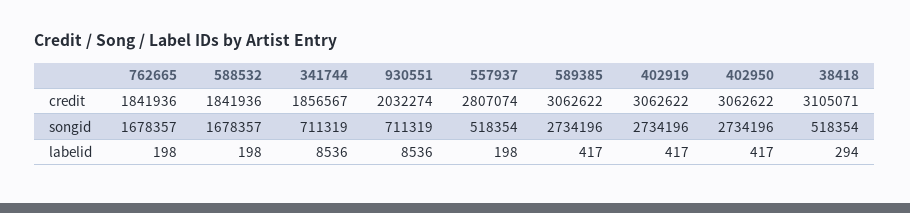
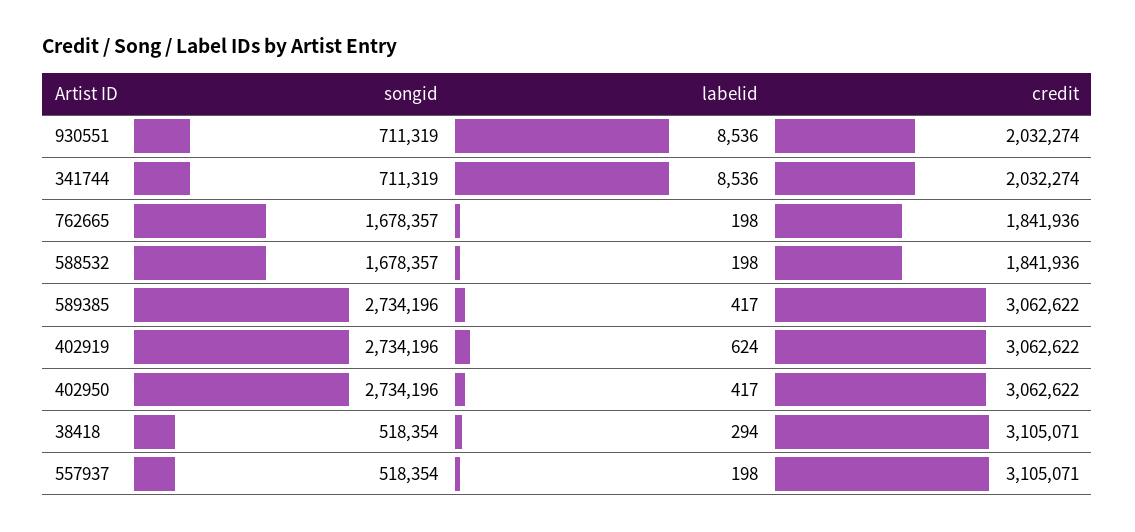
341744, credit: 1856567 -> 2032274
557937, credit: 2807074 -> 3105071
402919, labelid: 417 -> 624

